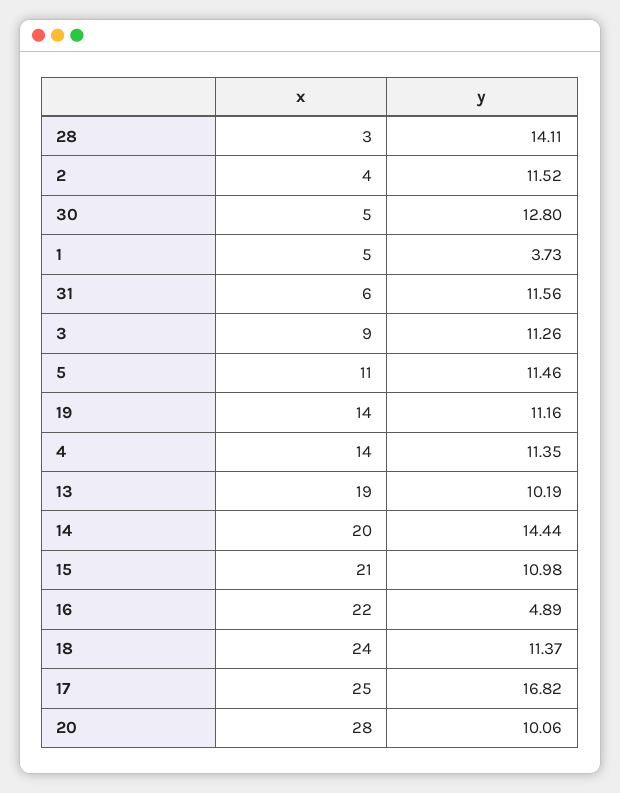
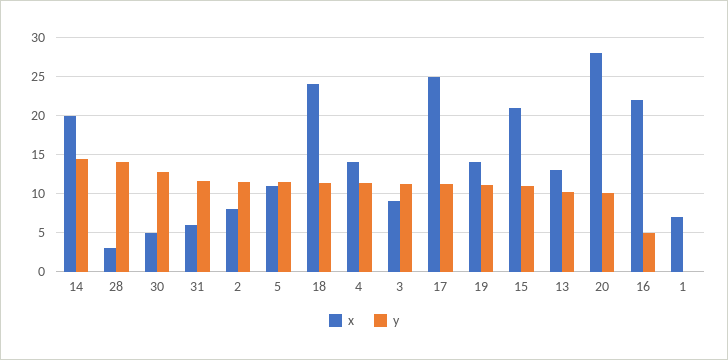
x, 2: 4 -> 8
x, 1: 5 -> 7
y, 1: 3.73 -> 0
x, 13: 19 -> 13
y, 17: 16.82 -> 11

